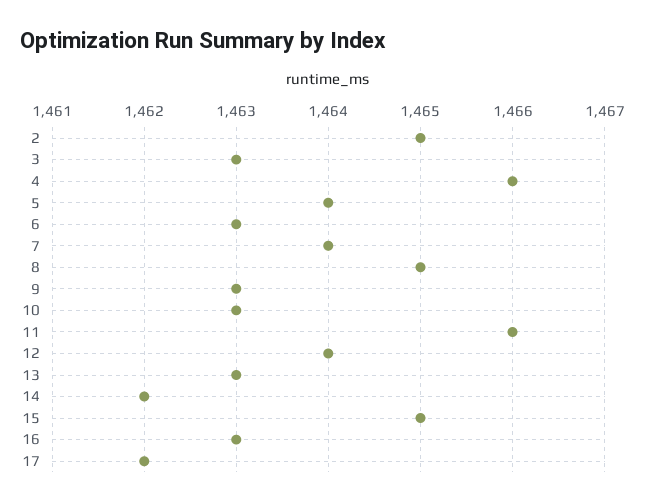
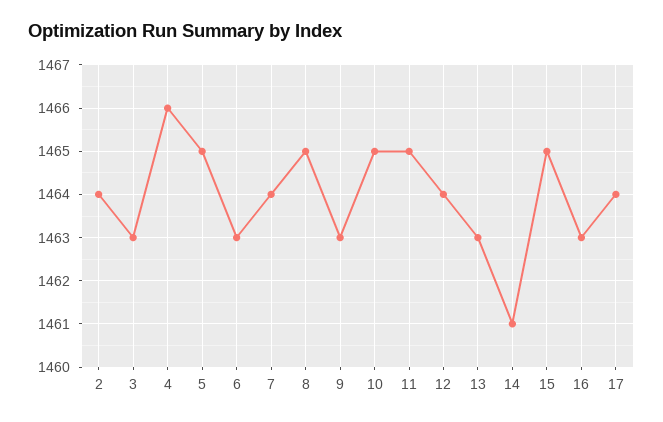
2: 1465 -> 1464
5: 1464 -> 1465
10: 1463 -> 1465
11: 1466 -> 1465
14: 1462 -> 1461
17: 1462 -> 1464

